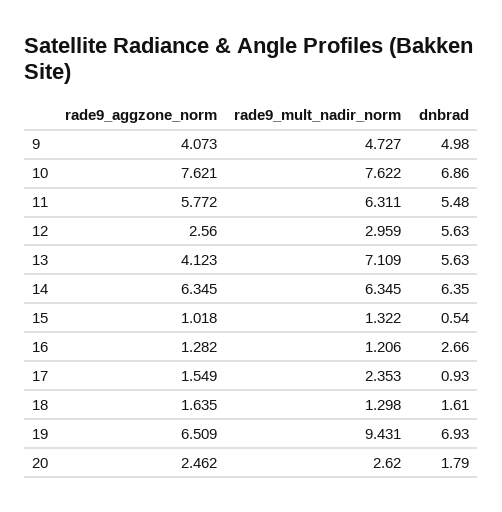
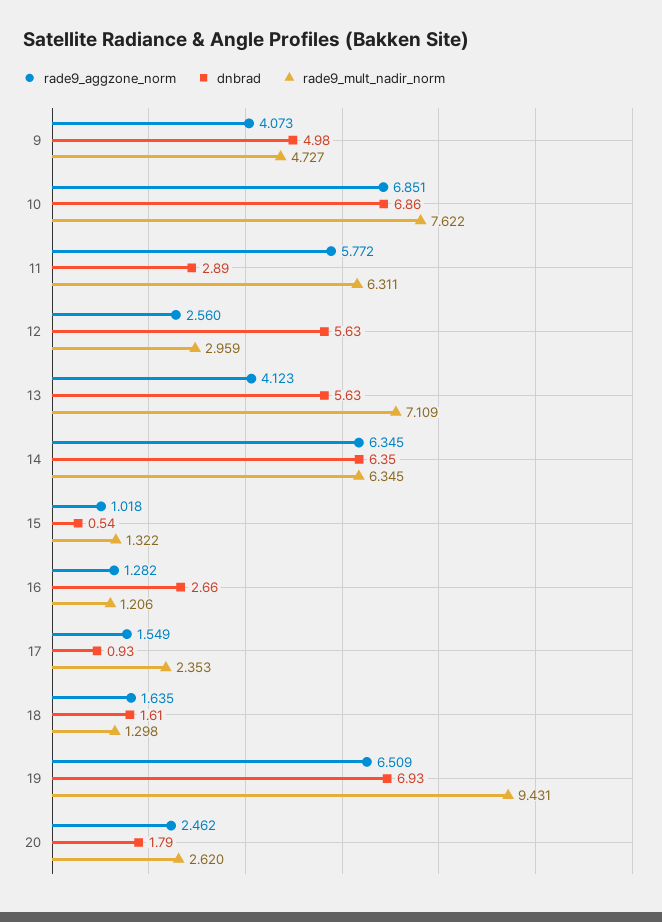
rade9_aggzone_norm, 10: 7.621 -> 6.851
dnbrad, 11: 5.48 -> 2.89

